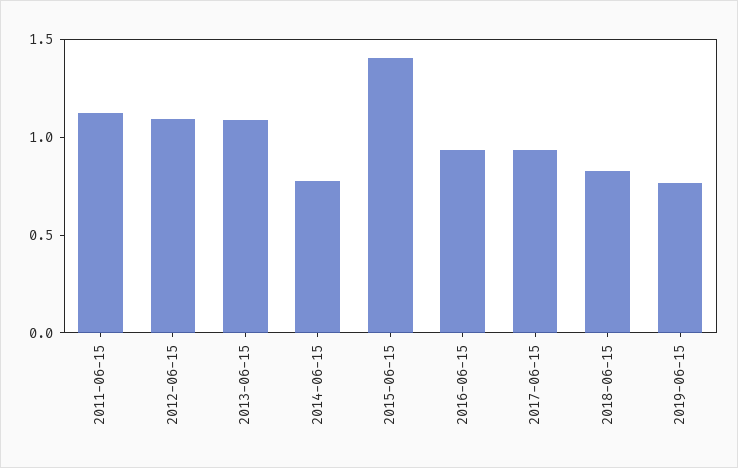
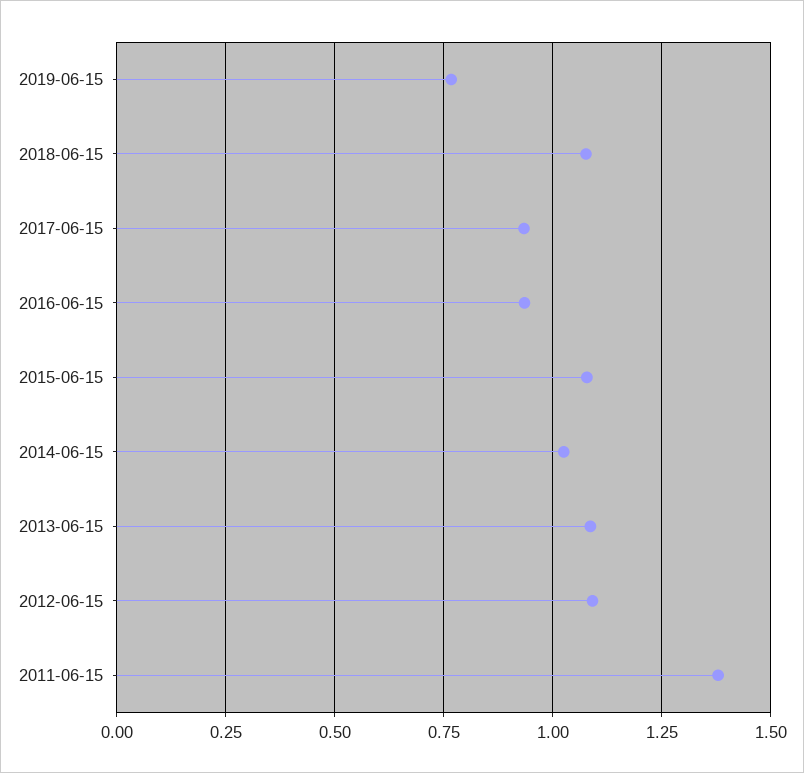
2011-06-15: 1.1 -> 1.375
2014-06-15: 0.8 -> 1.025
2015-06-15: 1.4 -> 1.075
2018-06-15: 0.8 -> 1.075

